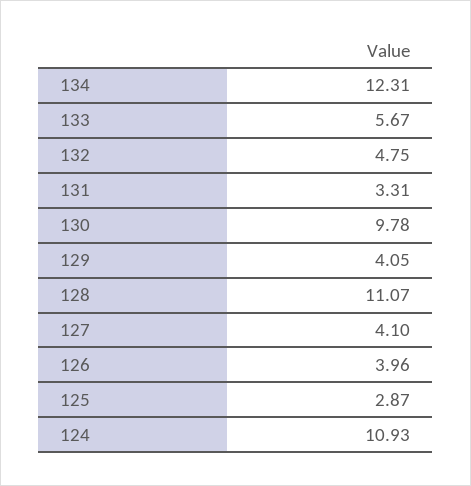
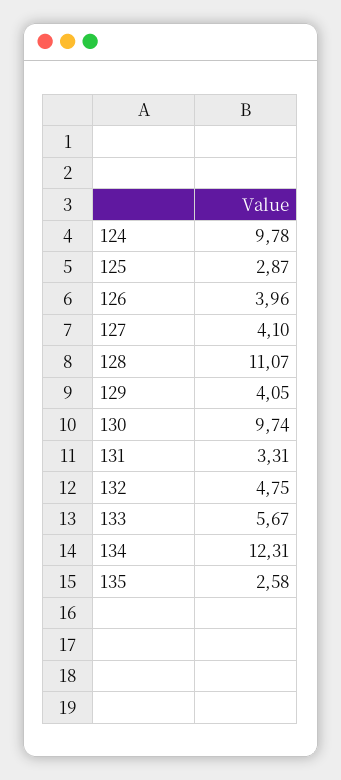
130: 9.78 -> 9.74
124: 10.93 -> 9.78
135: none -> 2.58

